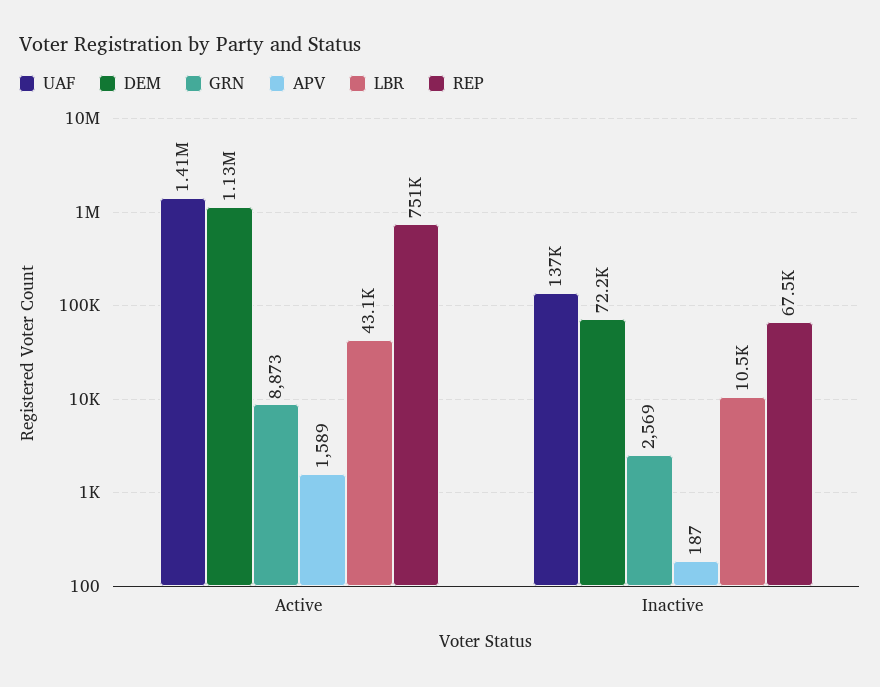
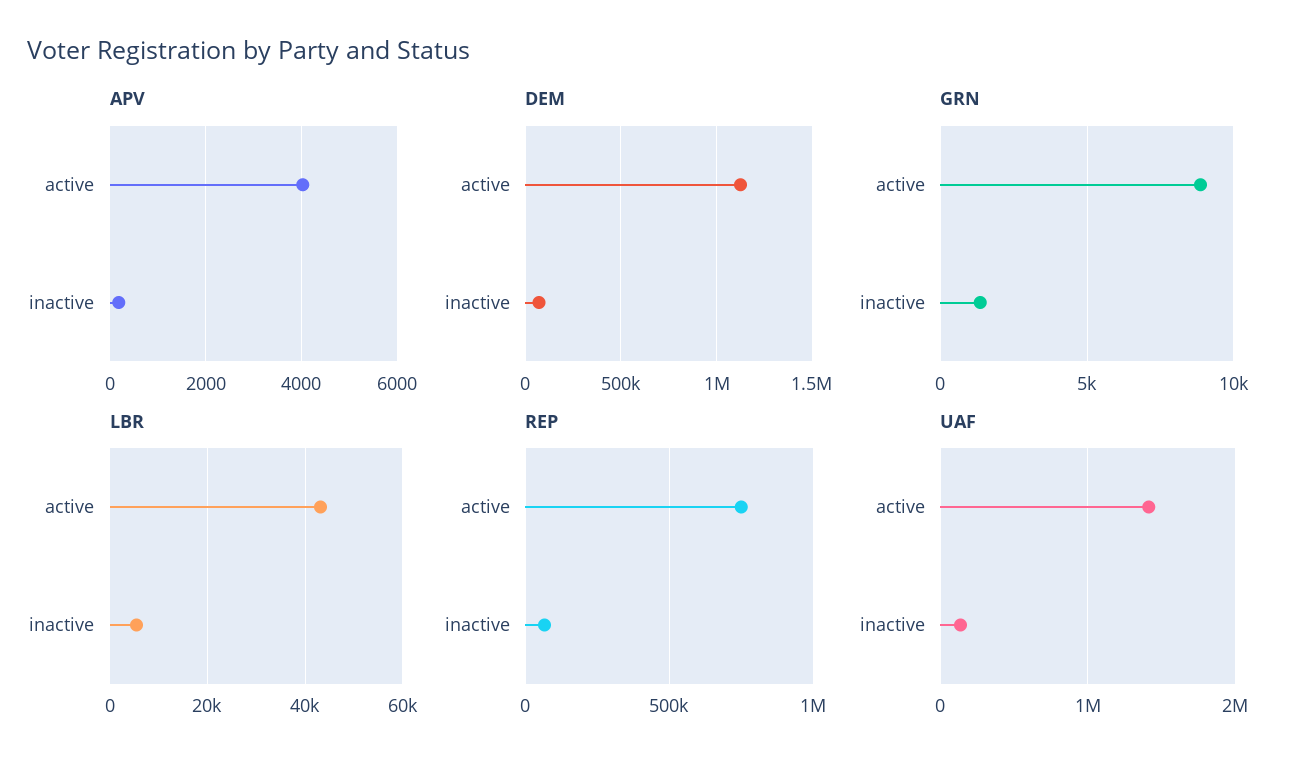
APV, Active: 1589 -> 4000
GRN, Inactive: 2569 -> 1500
LBR, Inactive: 10500 -> 6000

